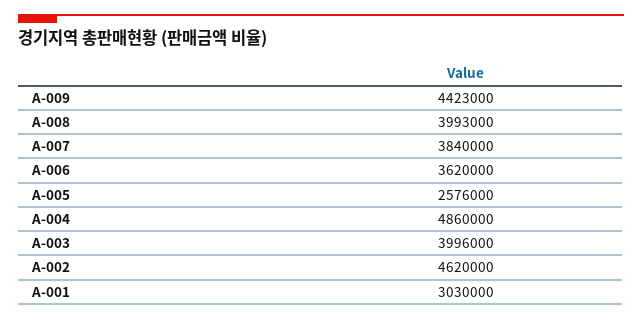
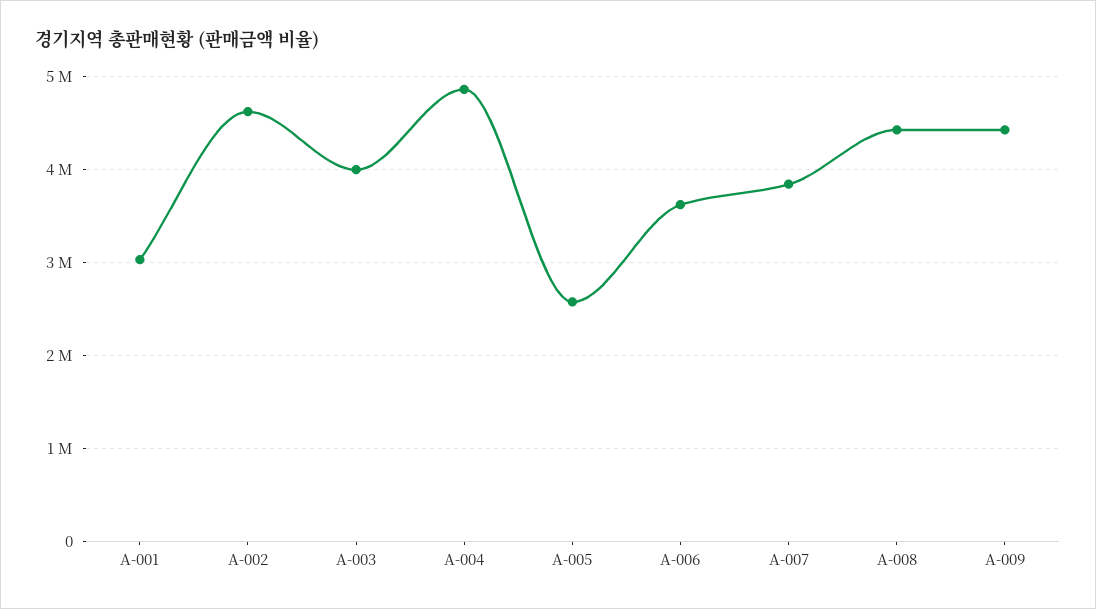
A-008: 3993000 -> 4400000

